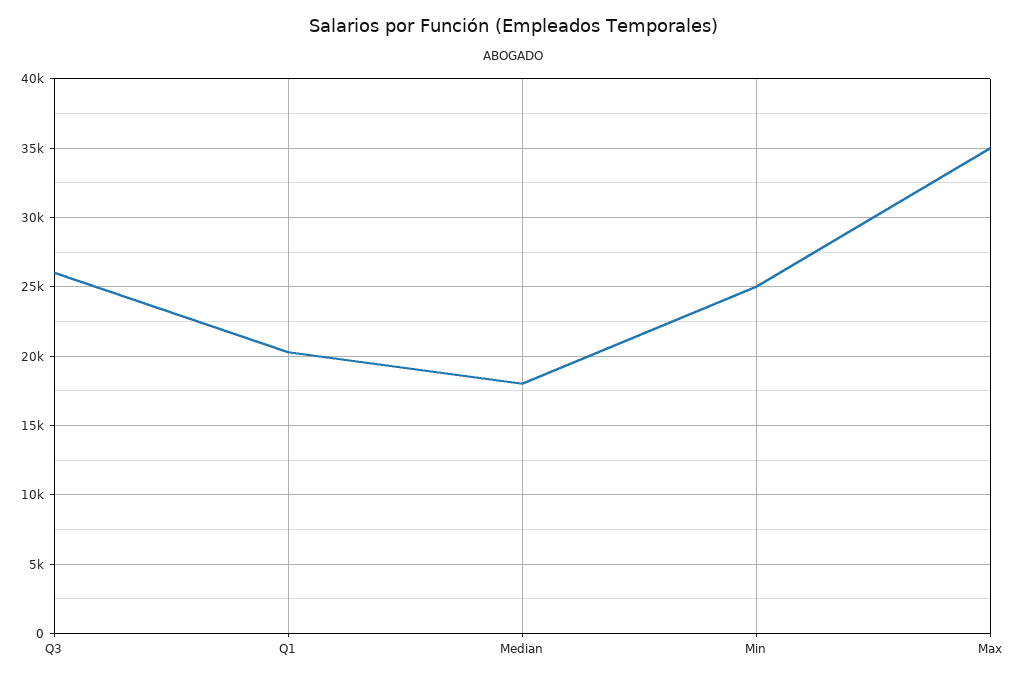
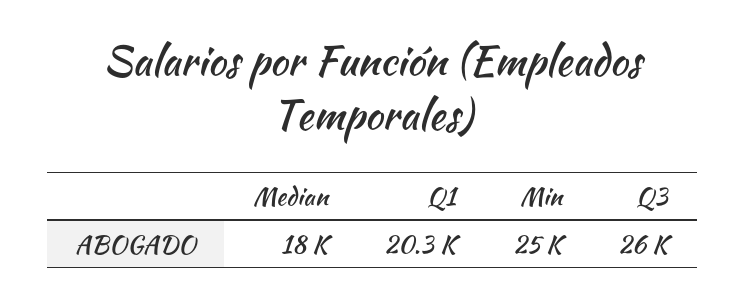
Max: 35000 -> none

